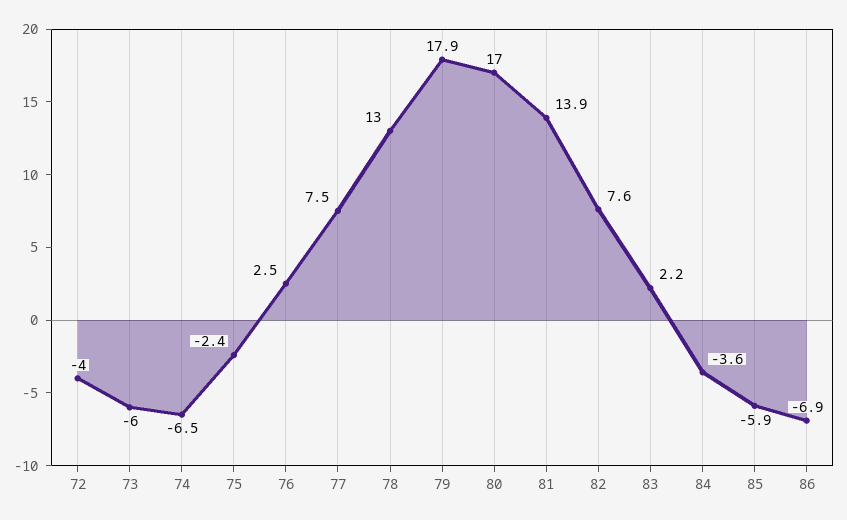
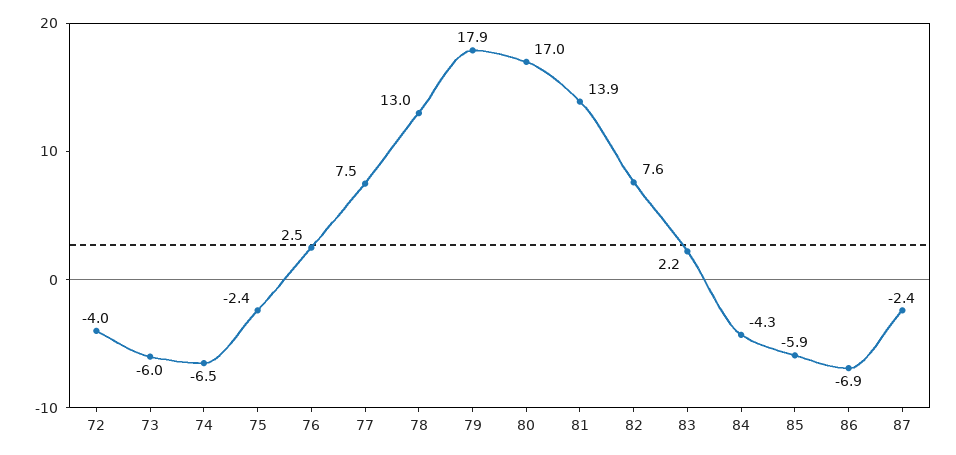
84: -3.6 -> -4.3
87: none -> -2.4

